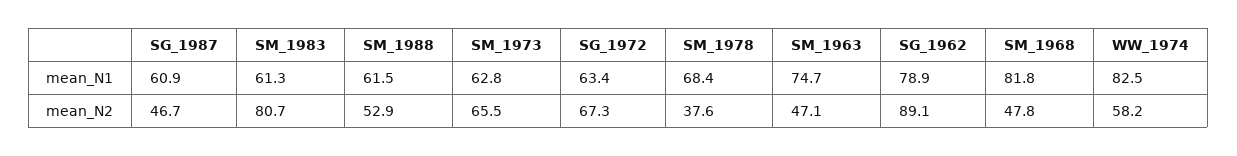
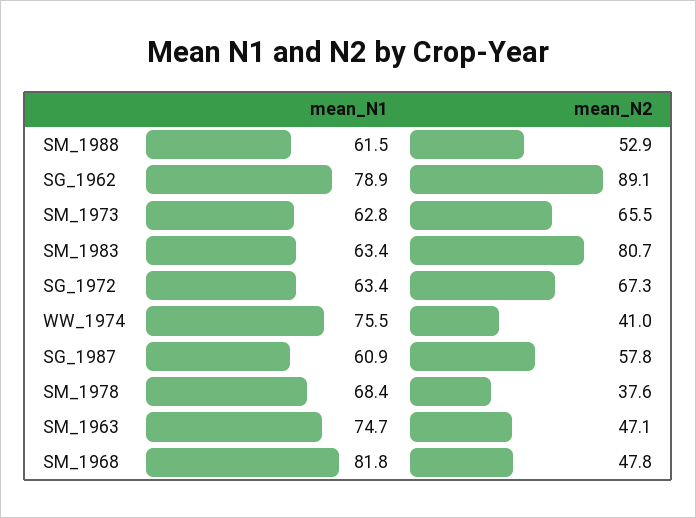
SM_1983, mean_N1: 61.3 -> 63.4
WW_1974, mean_N1: 82.5 -> 75.5
SG_1987, mean_N2: 46.7 -> 57.8
WW_1974, mean_N2: 58.2 -> 41

